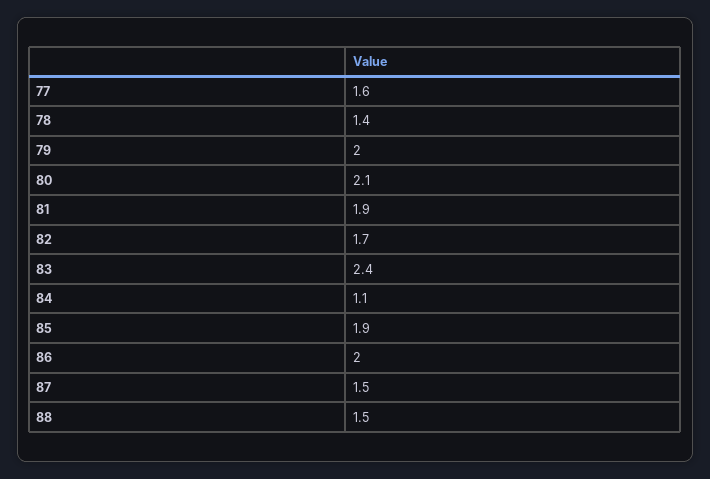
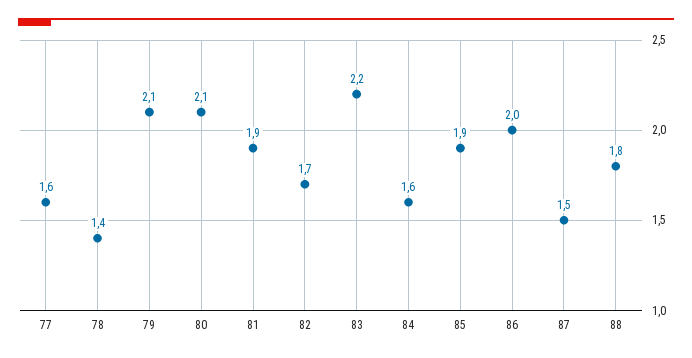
79: 2 -> 2.1
83: 2.4 -> 2.2
84: 1.1 -> 1.6
88: 1.5 -> 1.8

